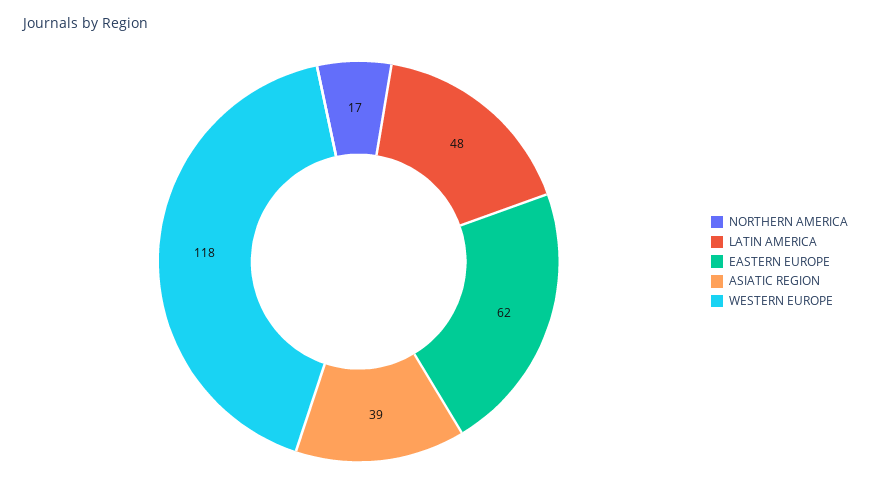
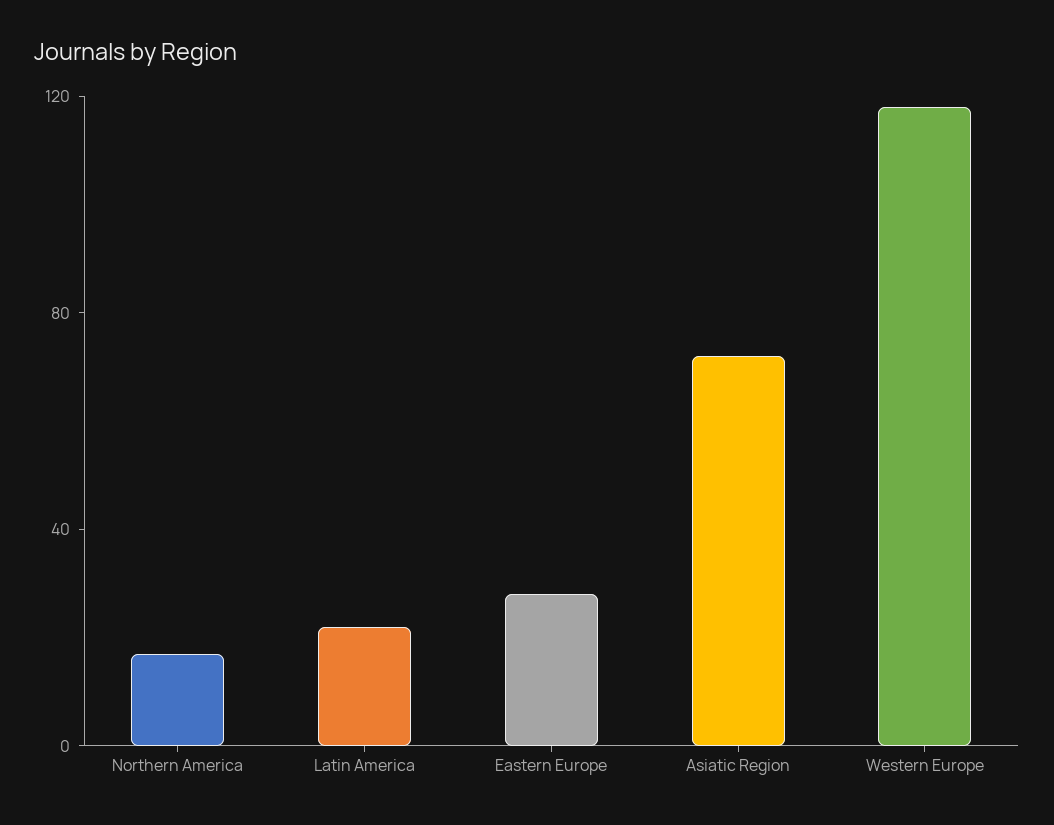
LATIN AMERICA: 48 -> 20
EASTERN EUROPE: 62 -> 30
ASIATIC REGION: 39 -> 70

